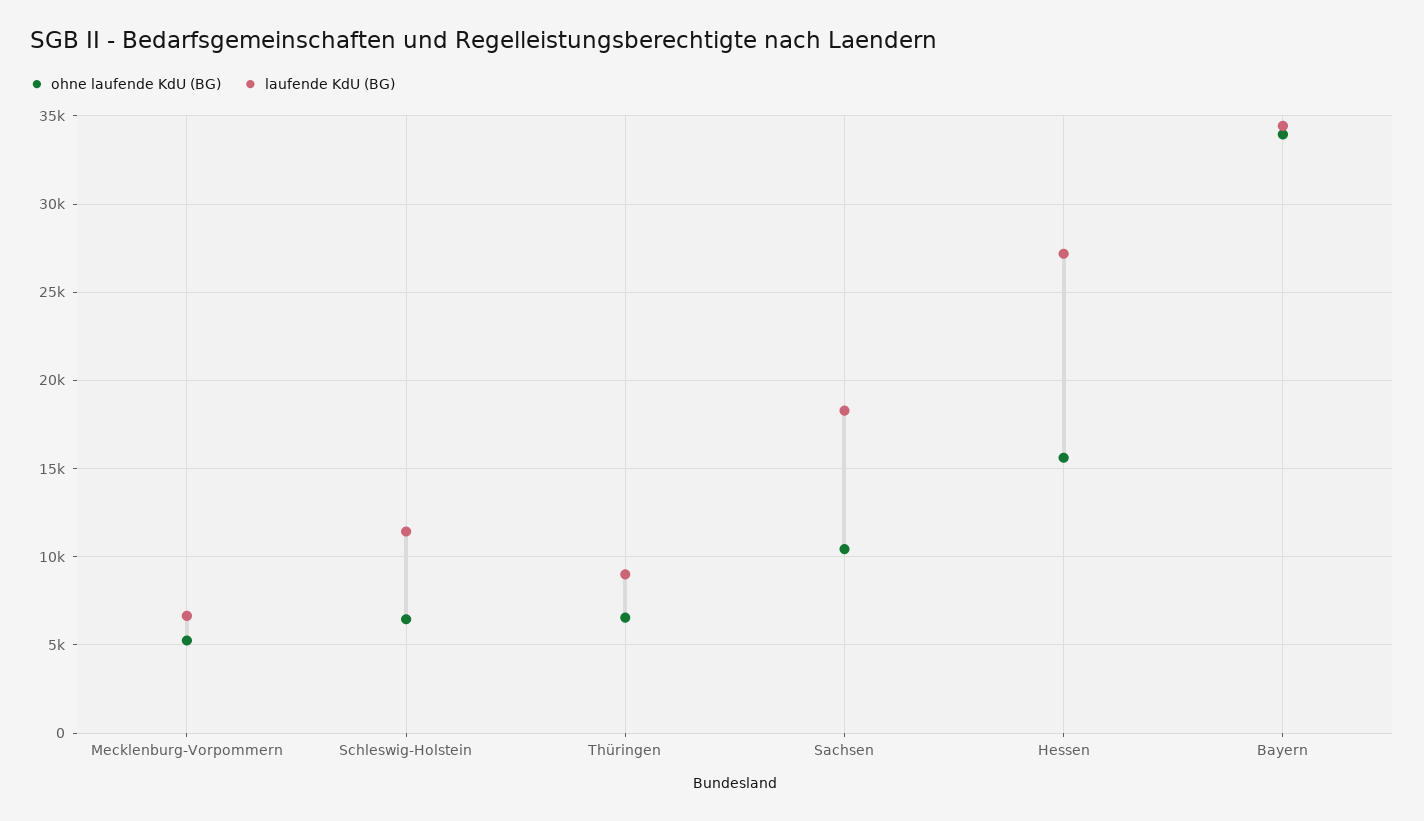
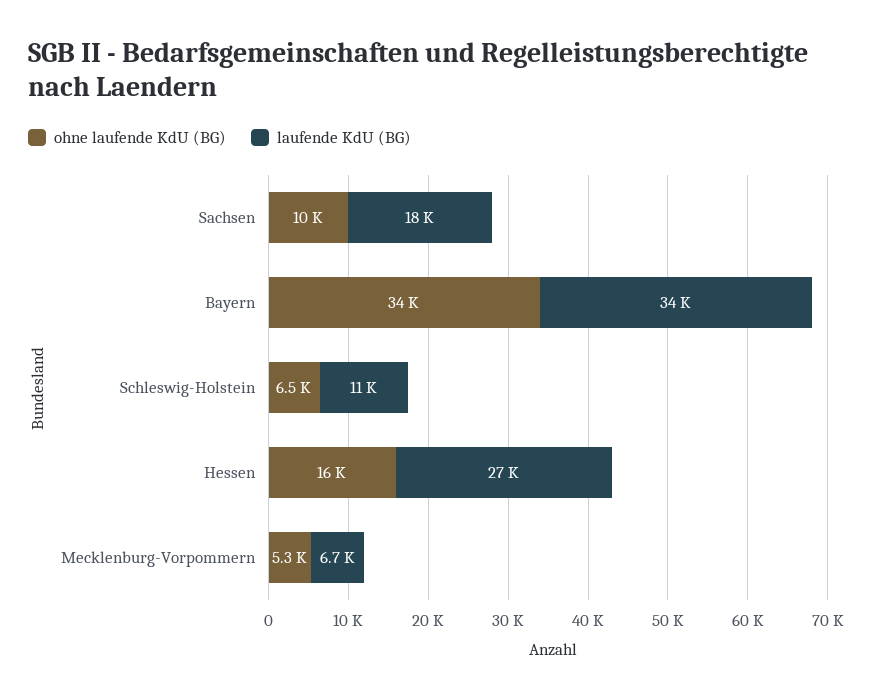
ohne laufende KdU (BG), Thüringen: 6500 -> none
laufende KdU (BG), Thüringen: 9000 -> none

